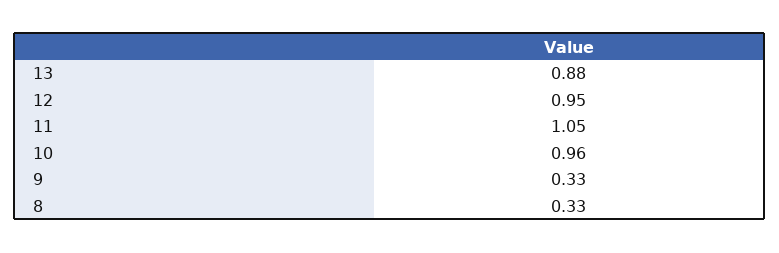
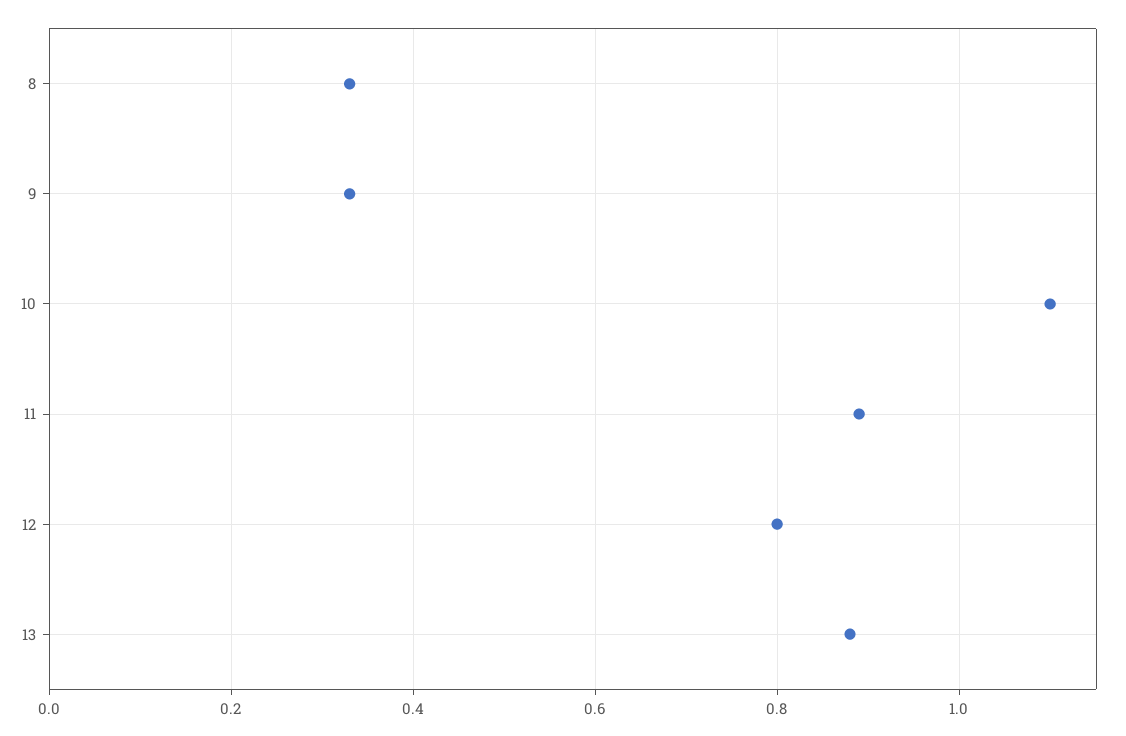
12: 0.95 -> 0.8
11: 1.05 -> 0.9
10: 0.96 -> 1.1

